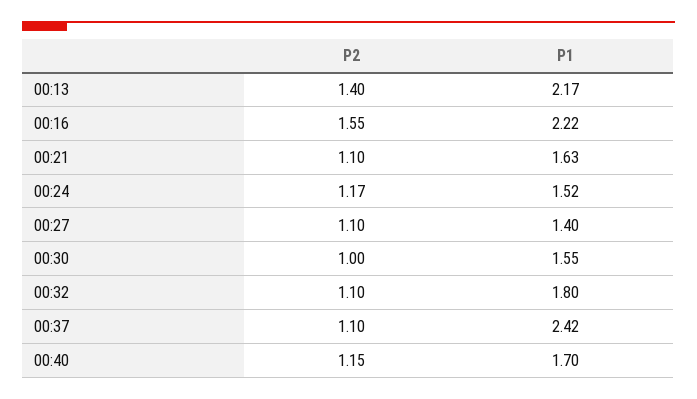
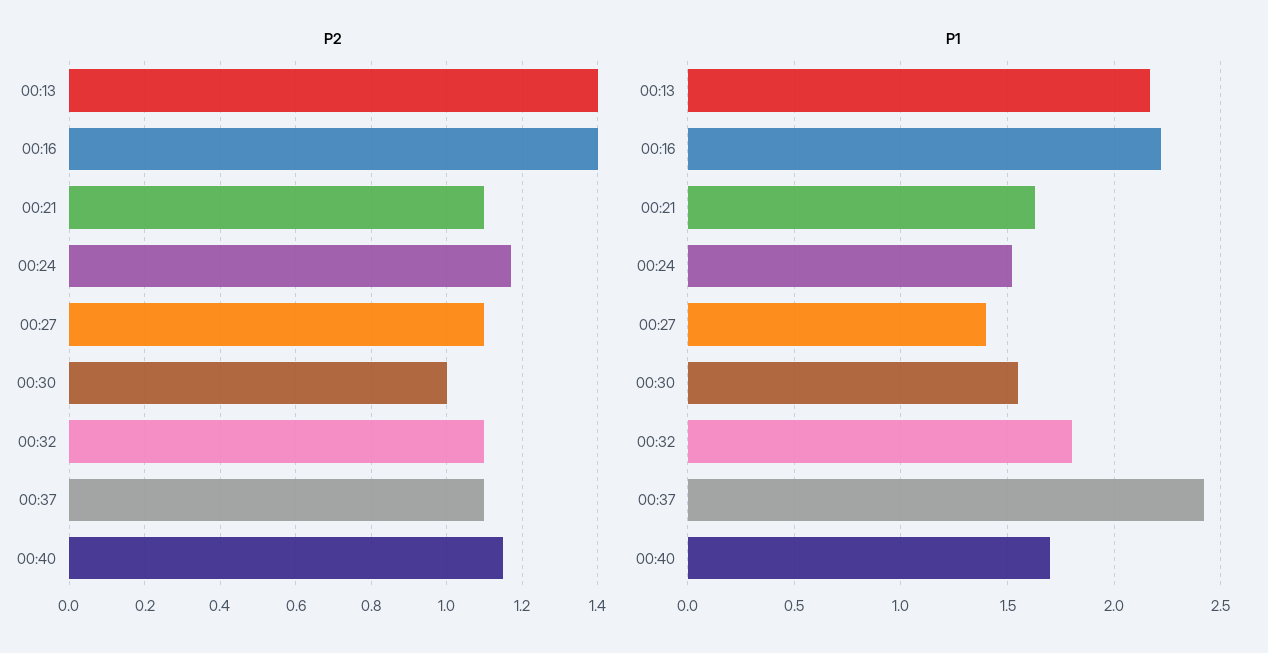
P2, 00:16: 1.55 -> 1.4

